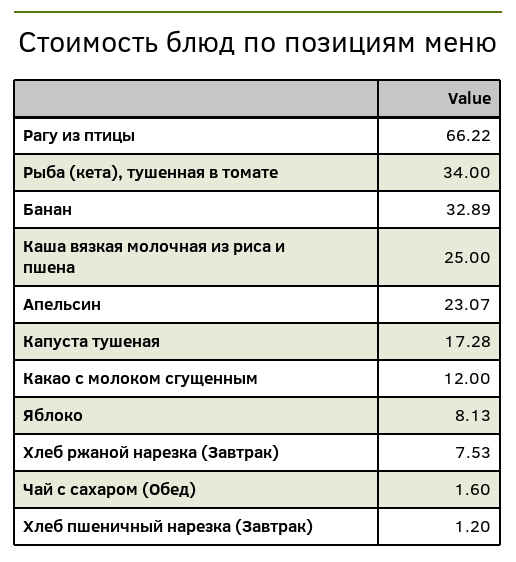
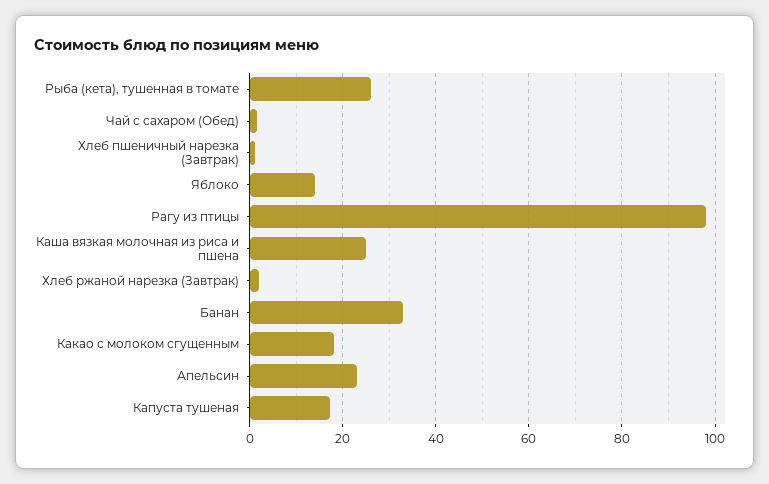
Рагу из птицы: 66.22 -> 98
Рыба (кета), тушенная в томате: 34 -> 26
Какао с молоком сгущенным: 12 -> 18
Яблоко: 8.13 -> 14
Хлеб ржаной нарезка (Завтрак): 7.53 -> 2

